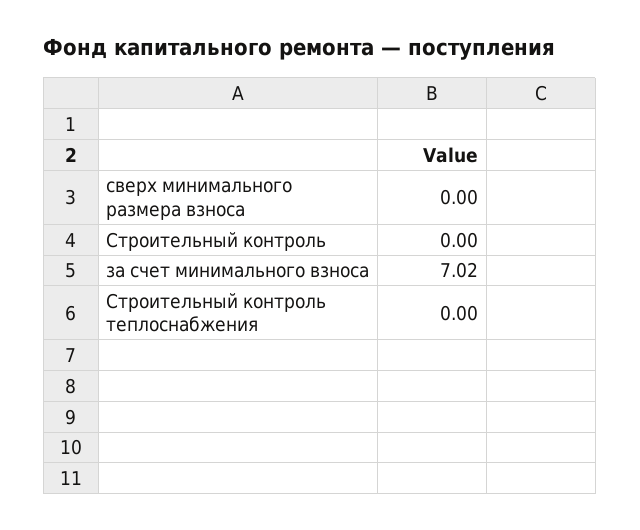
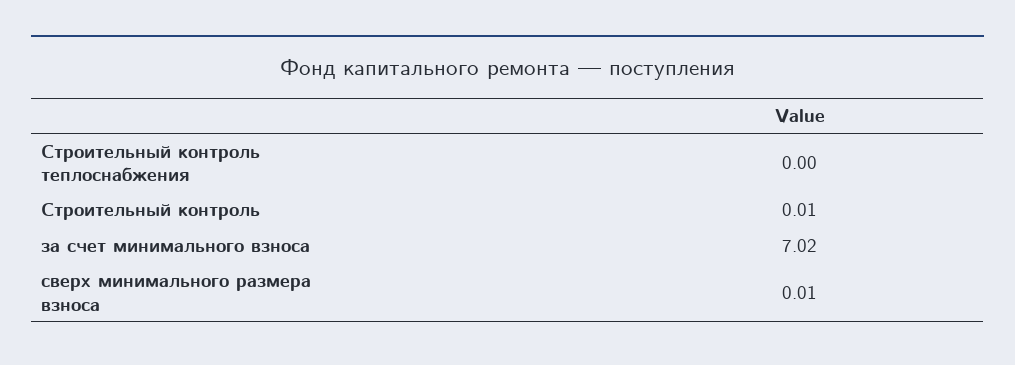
сверх минимального размера взноса: 0 -> 0.01
Строительный контроль: 0 -> 0.01

